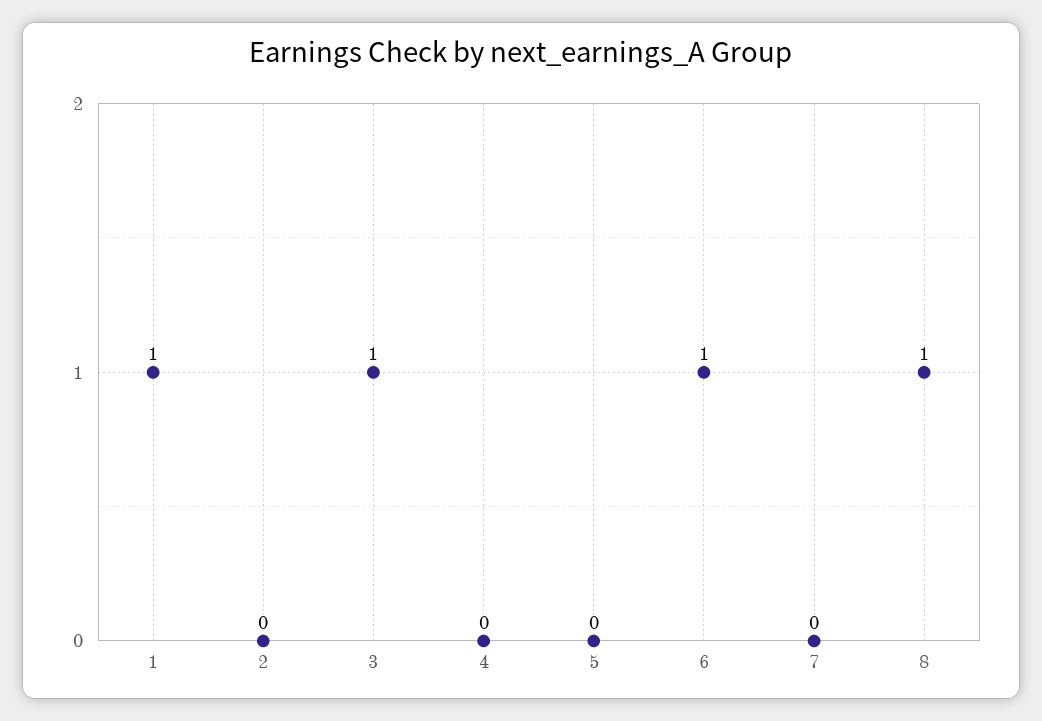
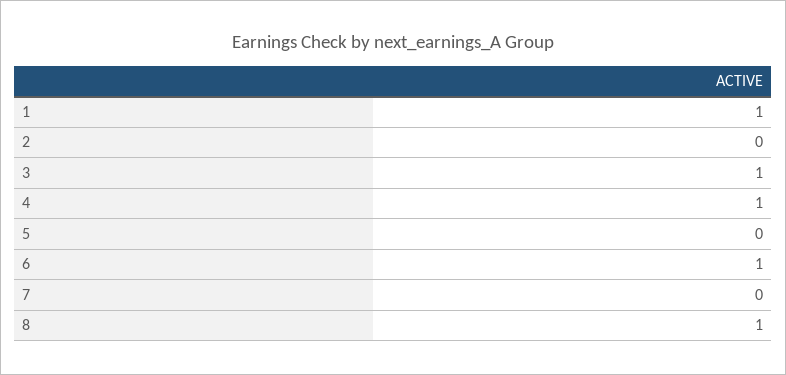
4: 0 -> 1

